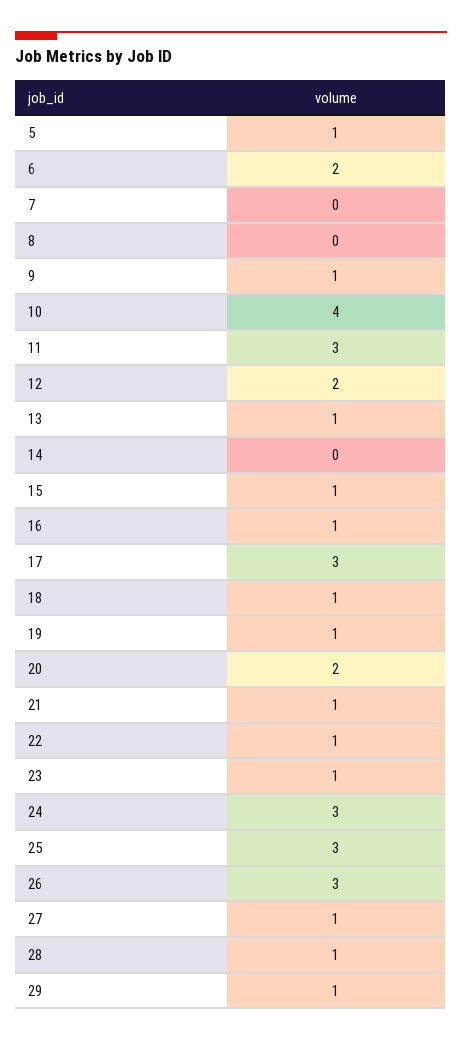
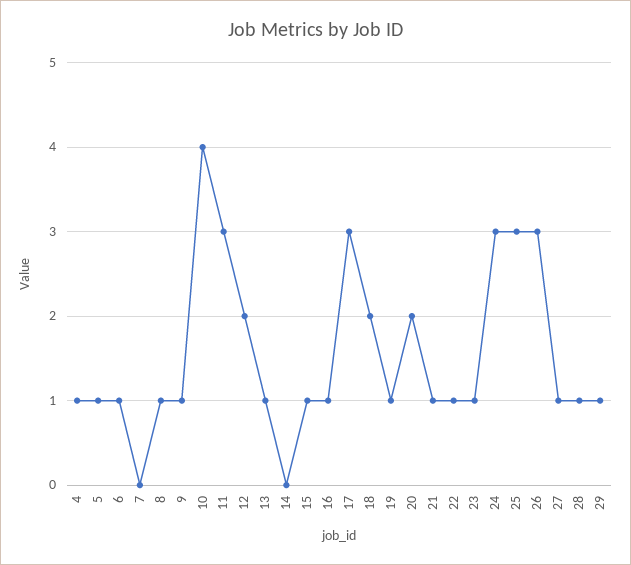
6: 2 -> 1
8: 0 -> 1
18: 1 -> 2
4: none -> 1

